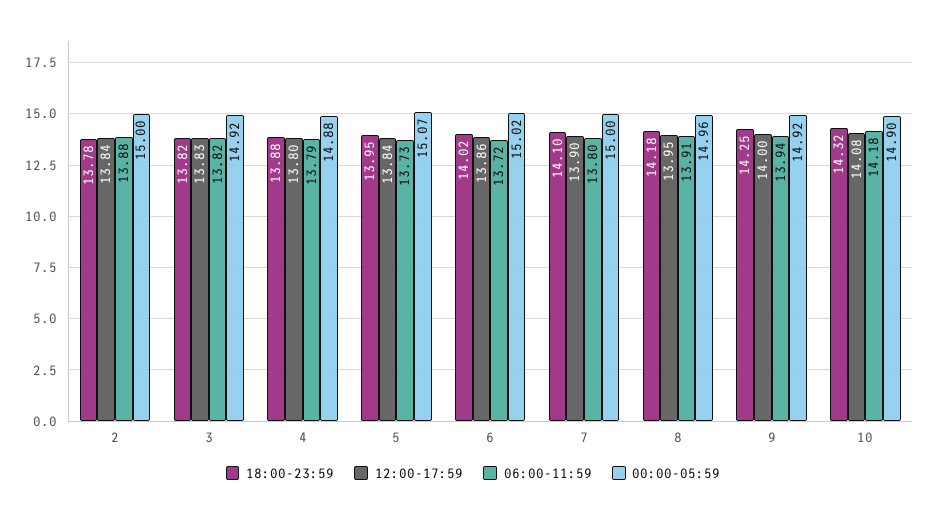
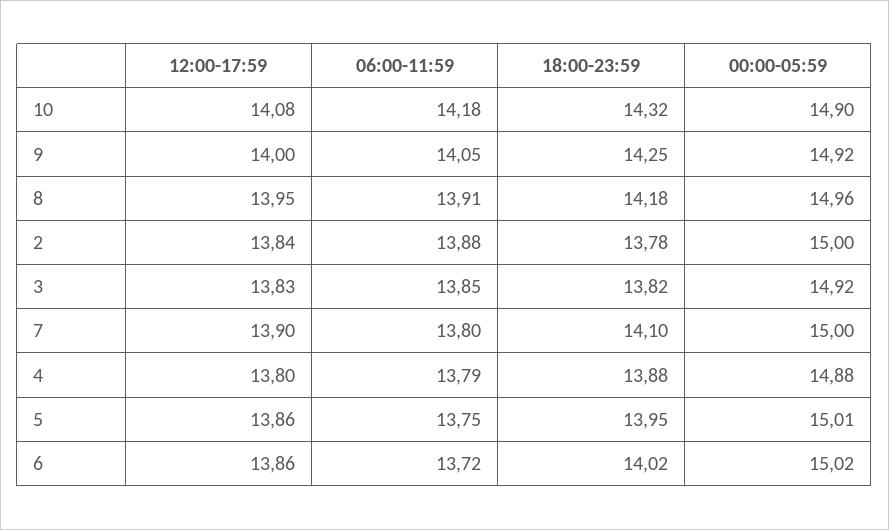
06:00-11:59, 3: 13.82 -> 13.85
12:00-17:59, 5: 13.84 -> 13.86
06:00-11:59, 5: 13.73 -> 13.75
00:00-05:59, 5: 15.07 -> 15.01
06:00-11:59, 9: 13.94 -> 14.05

